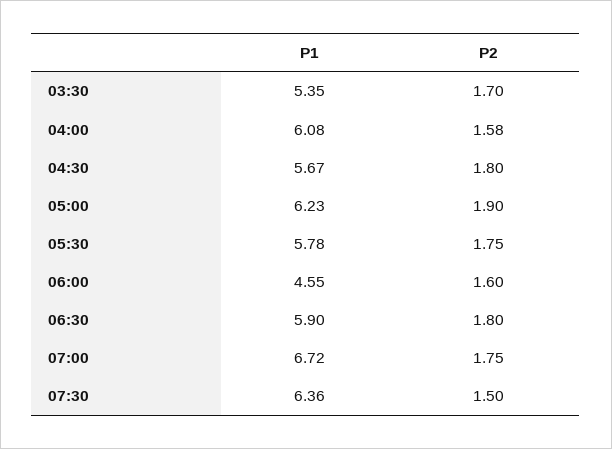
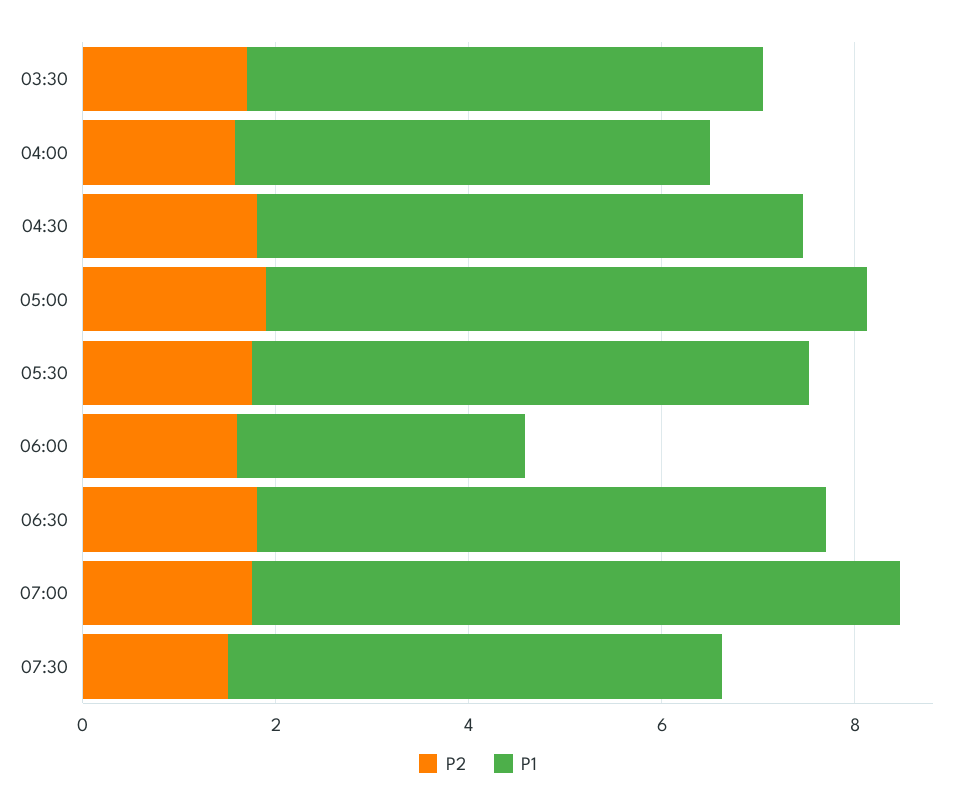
P1, 04:00: 6.08 -> 5
P1, 06:00: 4.55 -> 3
P1, 07:30: 6.36 -> 5

